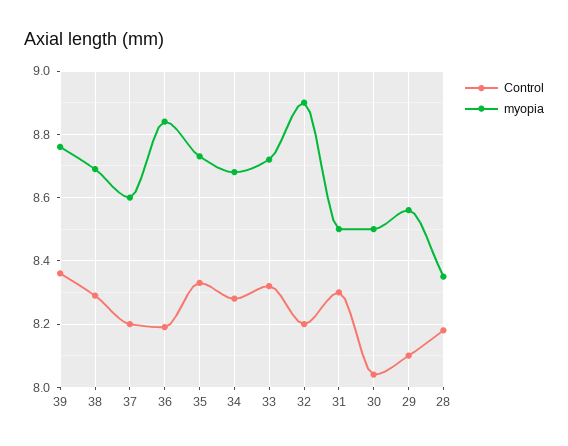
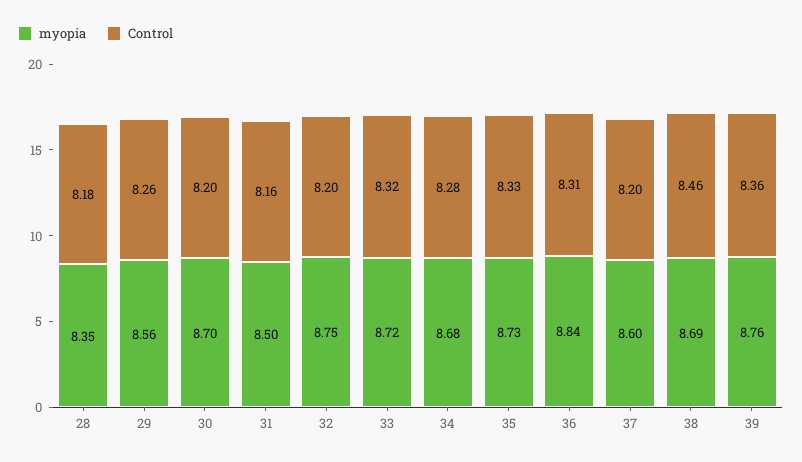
Control, 38: 8.3 -> 8.46
Control, 36: 8.2 -> 8.31
myopia, 32: 8.9 -> 8.75
Control, 31: 8.3 -> 8.16
Control, 30: 8.05 -> 8.2
myopia, 30: 8.5 -> 8.7
Control, 29: 8.1 -> 8.26

